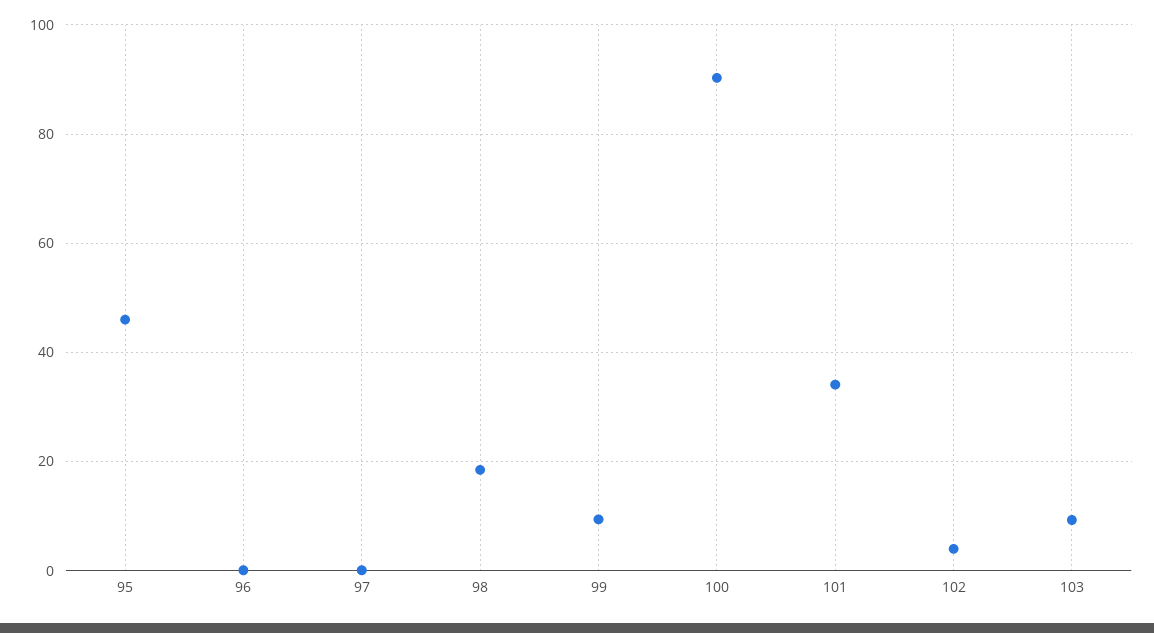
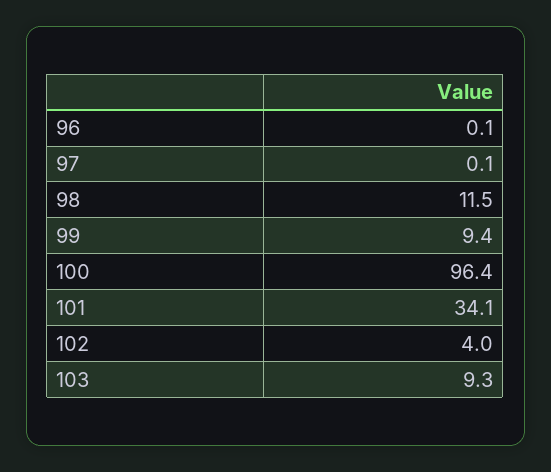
95: 46 -> none
98: 18 -> 11.5
100: 90 -> 96.4

